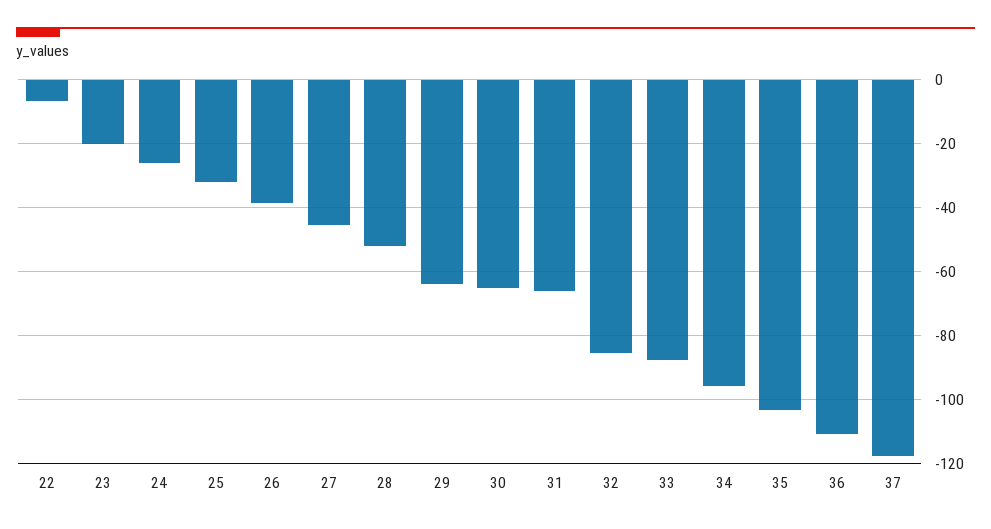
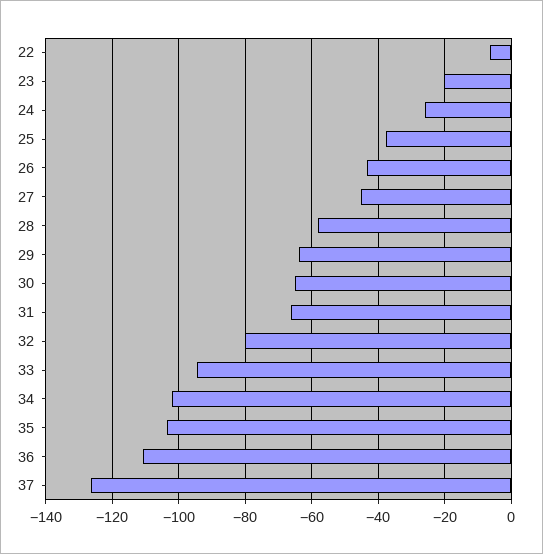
25: -32 -> -38
26: -38 -> -44
28: -52 -> -58
32: -86 -> -80
33: -88 -> -94
34: -96 -> -102
37: -118 -> -126

